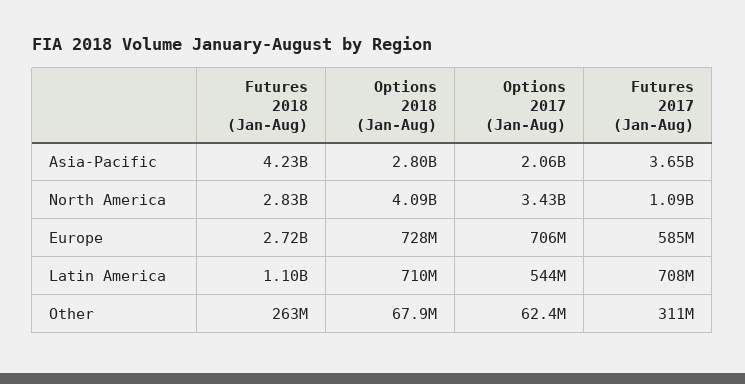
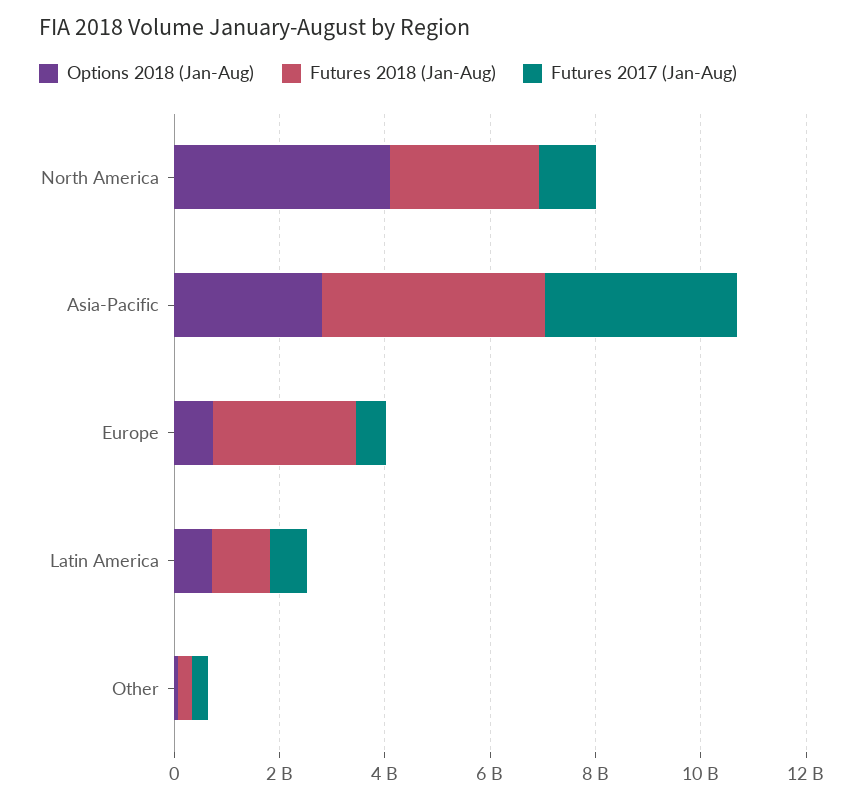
Options 2017 (Jan-Aug), Asia-Pacific: 2060000000 -> none
Options 2017 (Jan-Aug), North America: 3430000000 -> none
Options 2017 (Jan-Aug), Europe: 706000000 -> none
Options 2017 (Jan-Aug), Latin America: 544000000 -> none
Options 2017 (Jan-Aug), Other: 62400000 -> none

